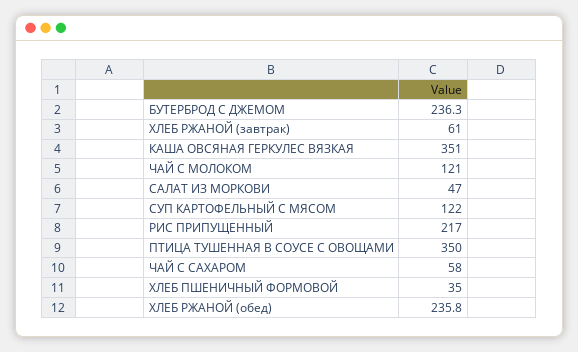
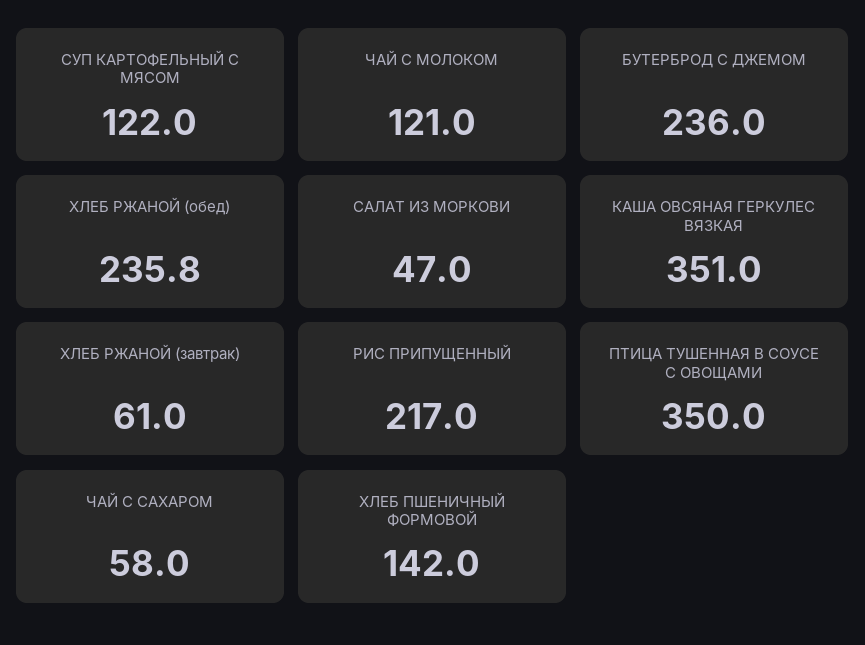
БУТЕРБРОД С ДЖЕМОМ: 236.3 -> 236
ХЛЕБ ПШЕНИЧНЫЙ ФОРМОВОЙ: 35 -> 142

